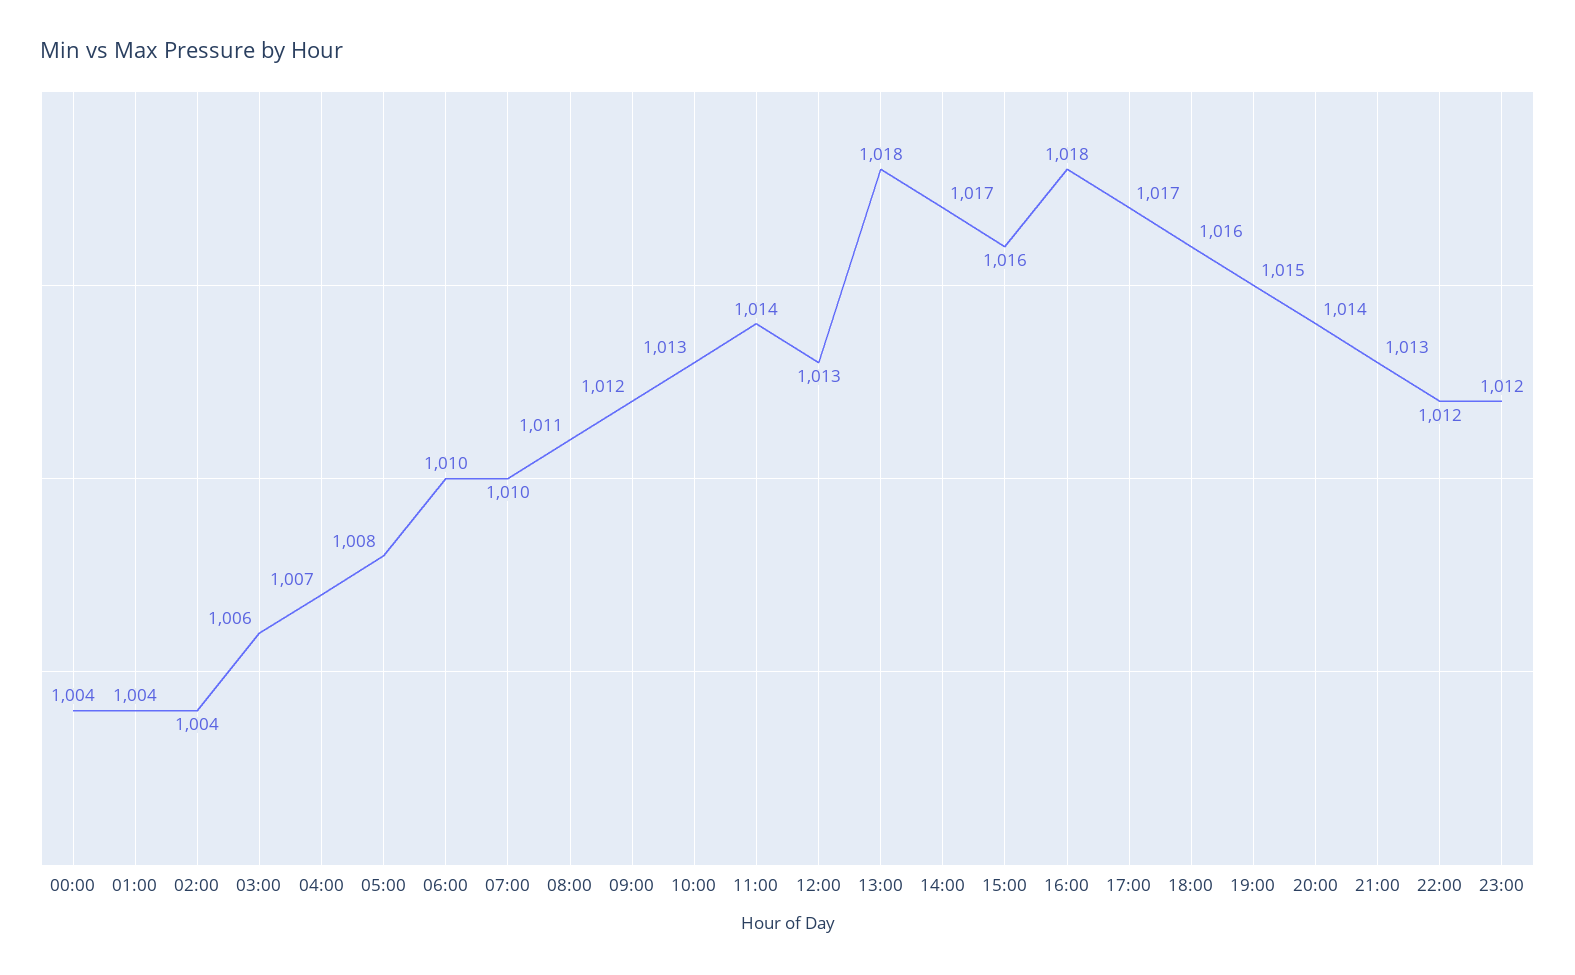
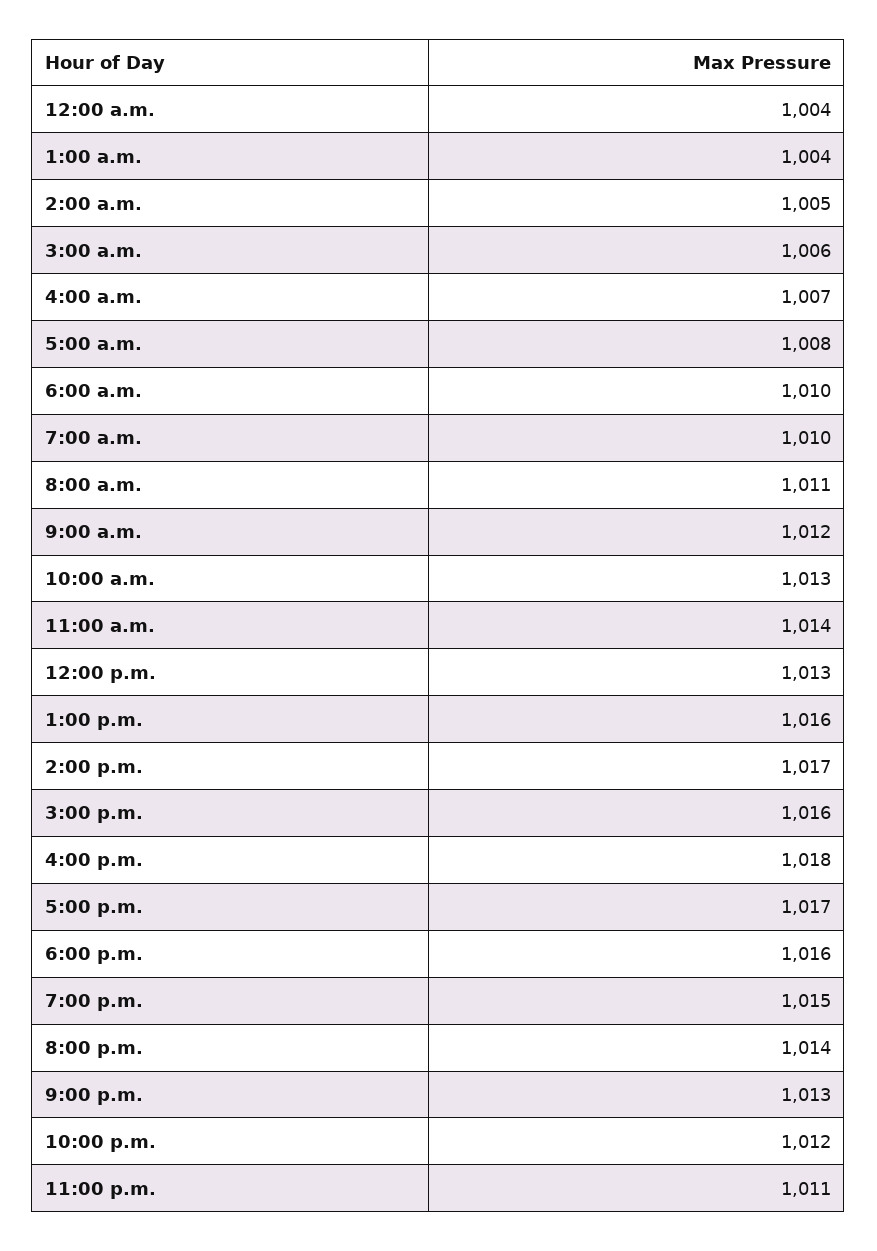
02:00: 1004 -> 1005
13:00: 1018 -> 1016
23:00: 1012 -> 1011

